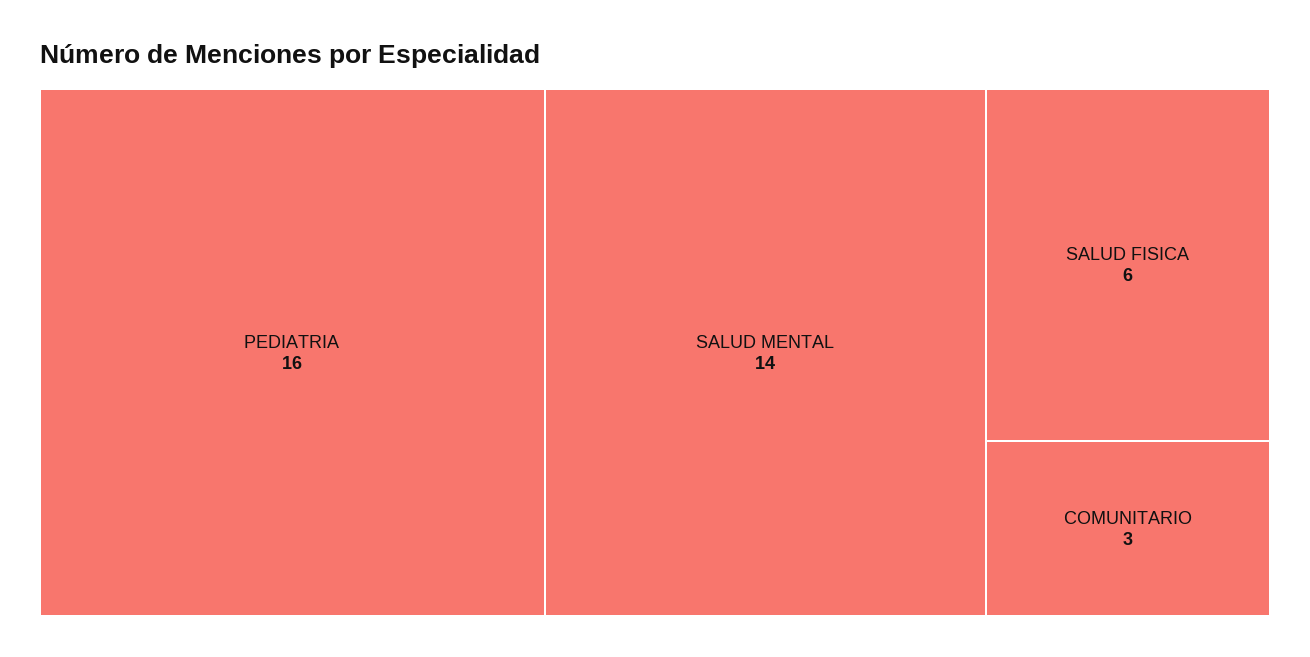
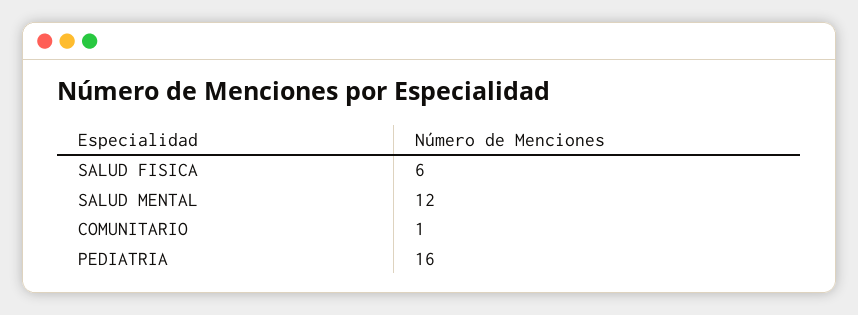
SALUD MENTAL: 14 -> 12
COMUNITARIO: 3 -> 1

